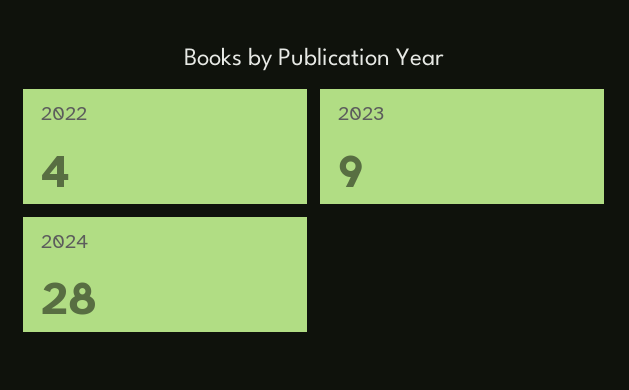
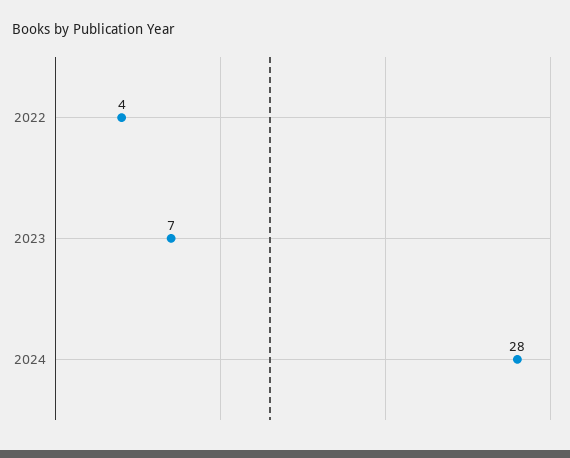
2023: 9 -> 7

